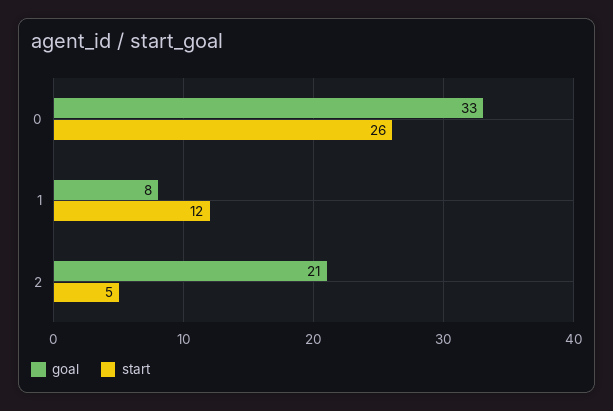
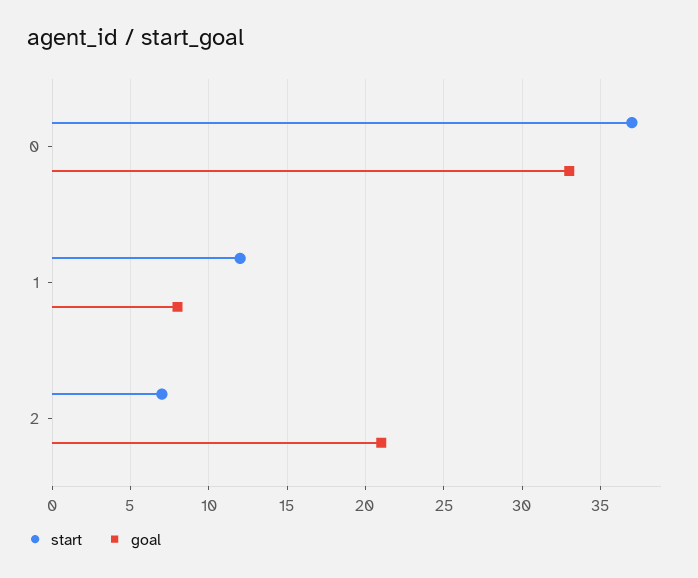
start, 0: 26 -> 37
start, 2: 5 -> 7

